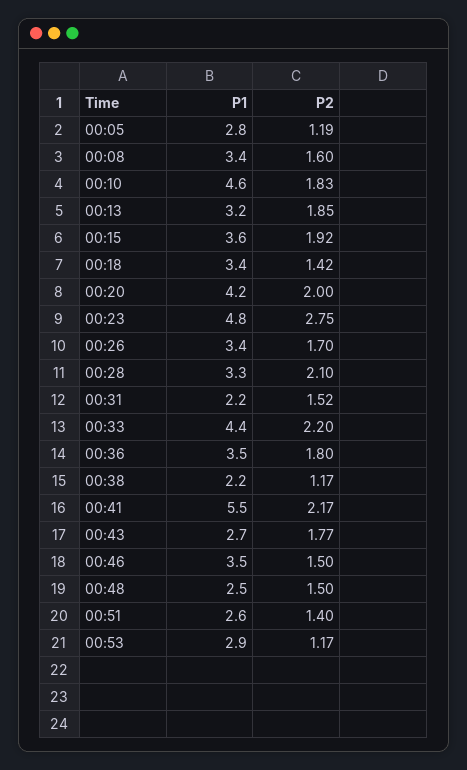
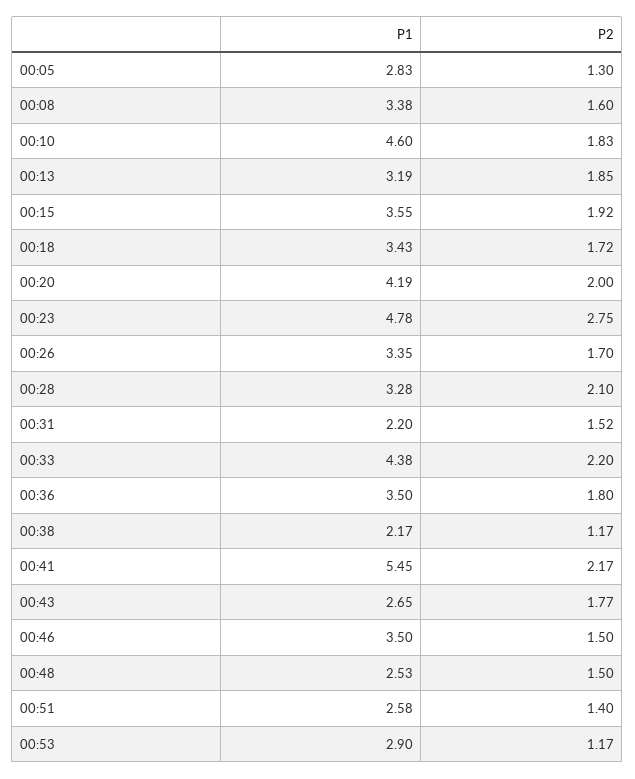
P2, 00:05: 1.19 -> 1.3
P2, 00:18: 1.42 -> 1.72

